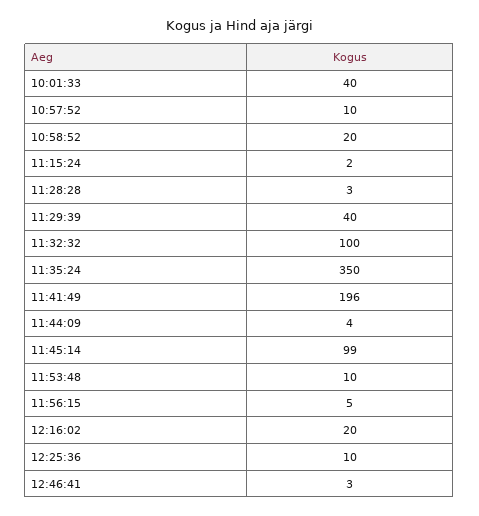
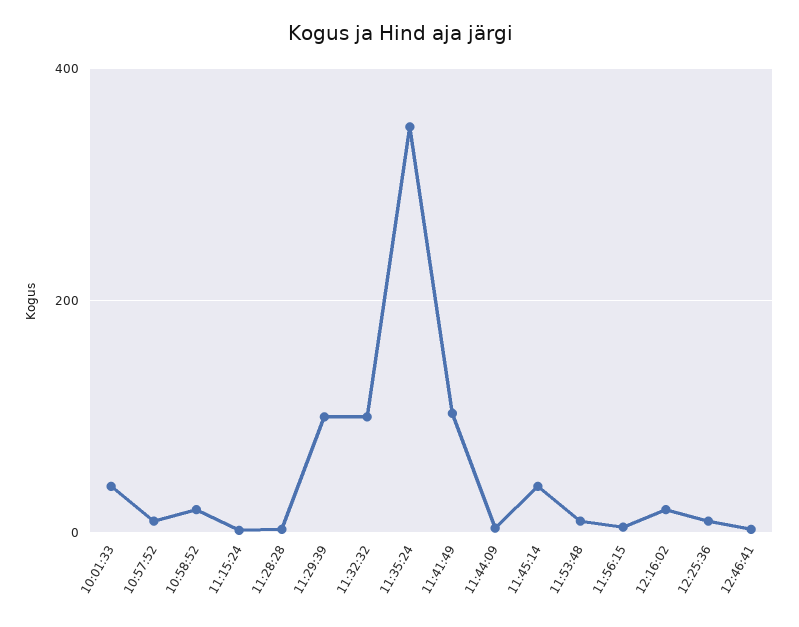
11:29:39: 40 -> 100
11:41:49: 196 -> 100
11:45:14: 99 -> 40

